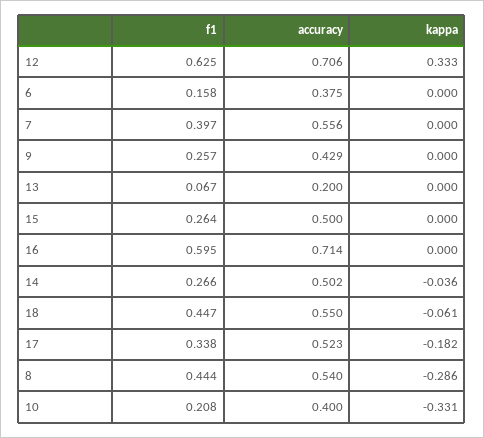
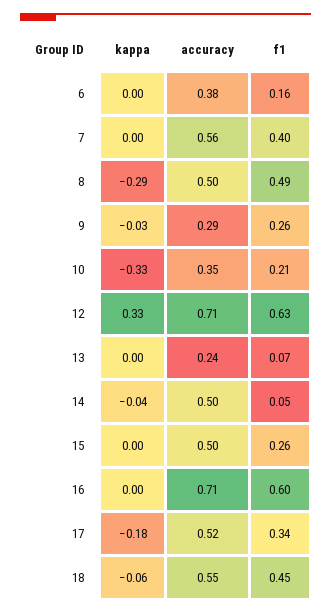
accuracy, 9: 0.429 -> 0.29
kappa, 9: 0 -> -0.03
accuracy, 13: 0.2 -> 0.24
f1, 14: 0.266 -> 0.05
f1, 8: 0.444 -> 0.49
accuracy, 8: 0.54 -> 0.5
accuracy, 10: 0.4 -> 0.35

